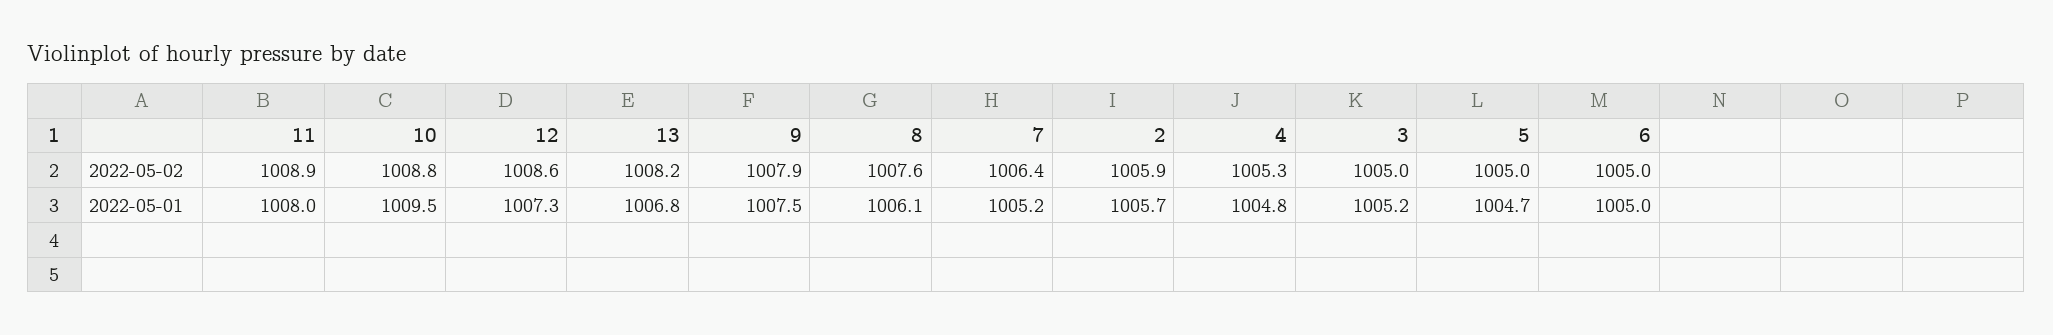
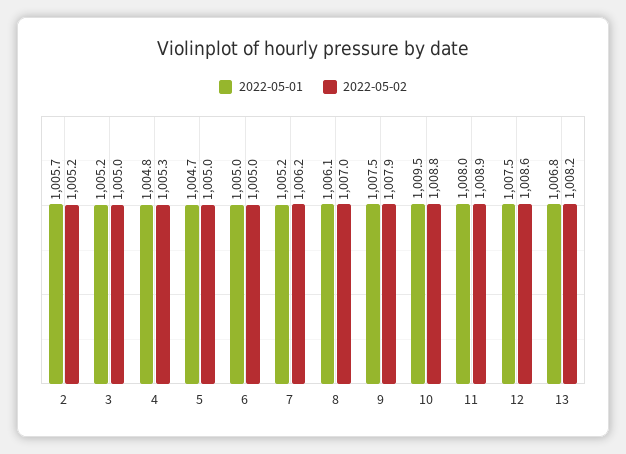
2022-05-02, 8: 1007.6 -> 1007
2022-05-02, 7: 1006.4 -> 1006.2
2022-05-02, 2: 1005.9 -> 1005.2
2022-05-01, 12: 1007.3 -> 1007.5

